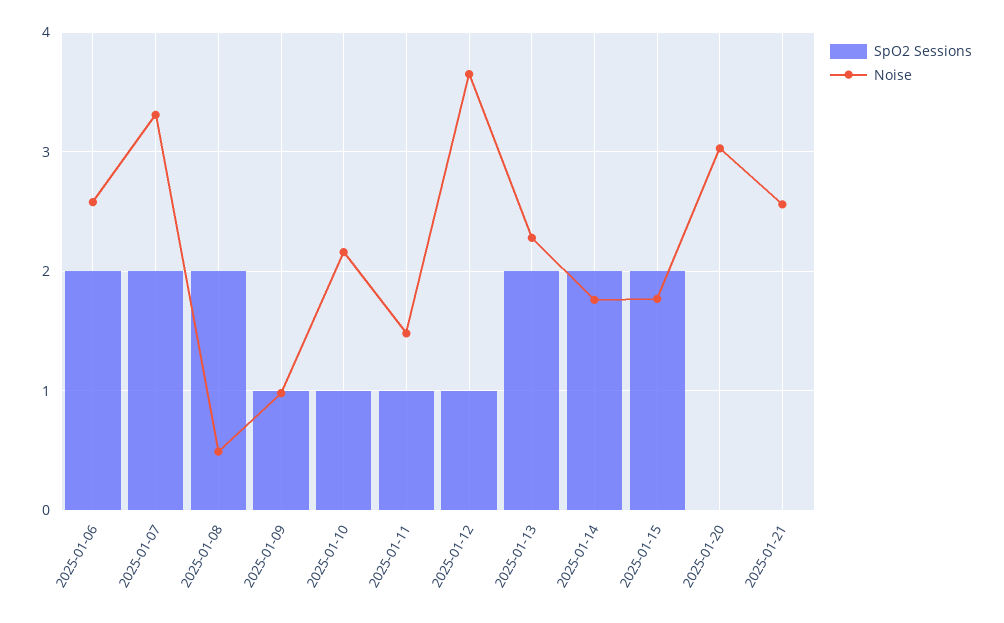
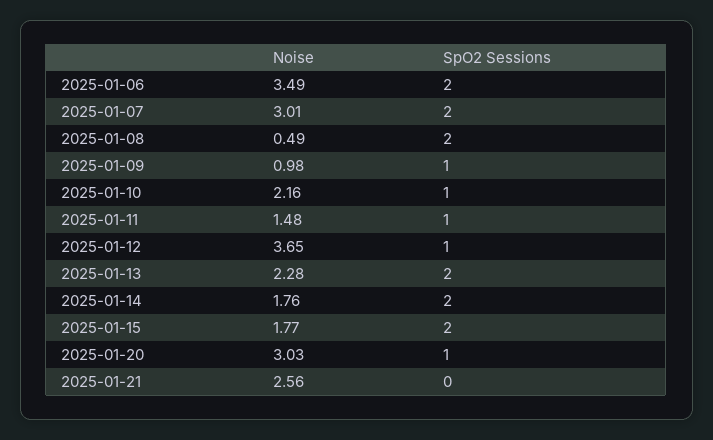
Noise, 2025-01-06: 2.6 -> 3.49
Noise, 2025-01-07: 3.3 -> 3.01
SpO2 Sessions, 2025-01-20: 0 -> 1

